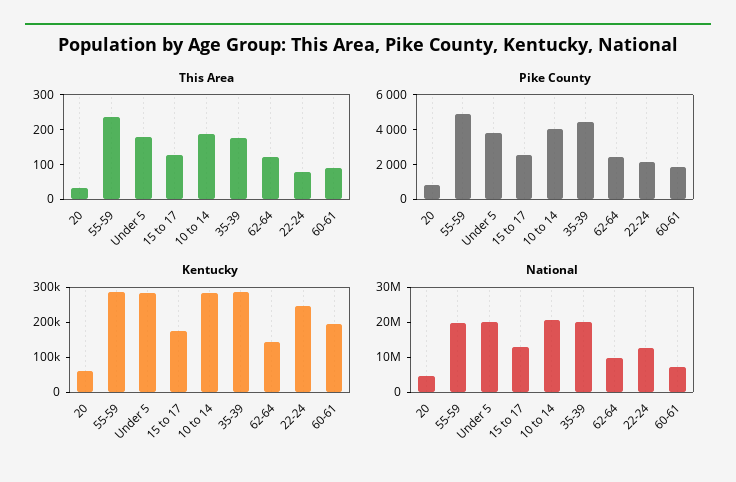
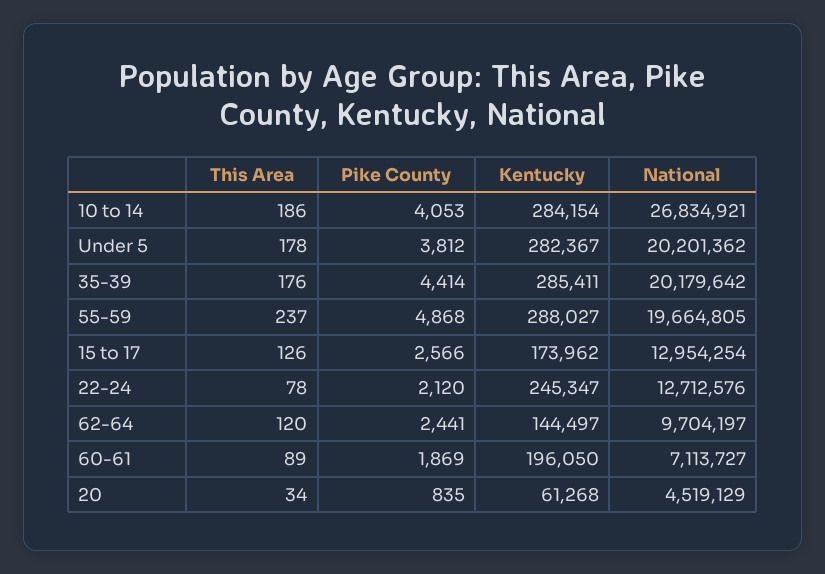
National, 10 to 14: 20000000 -> 26834921

